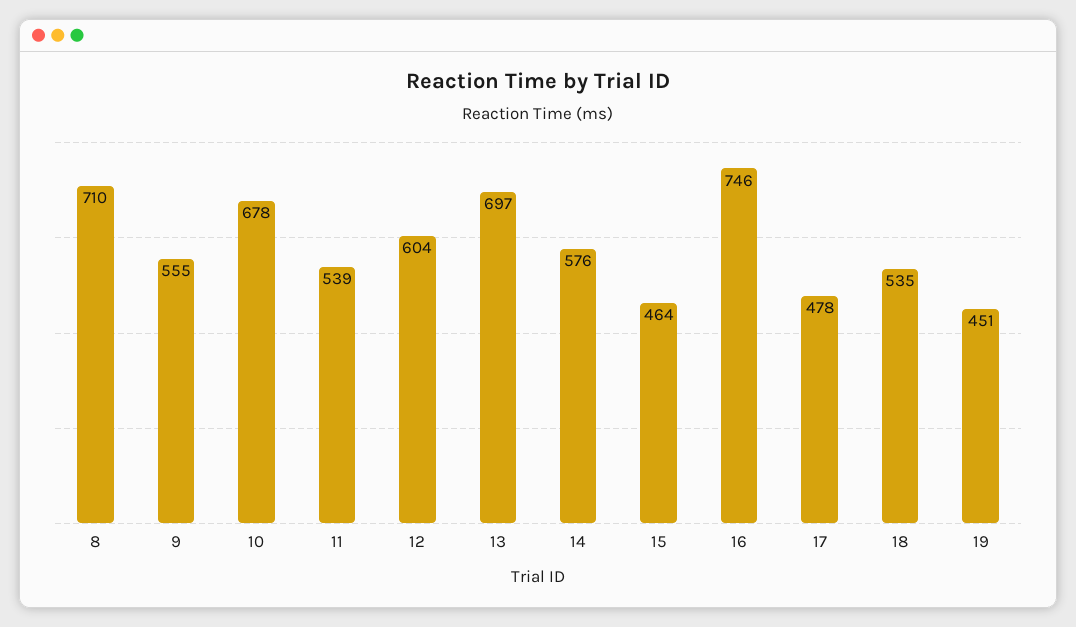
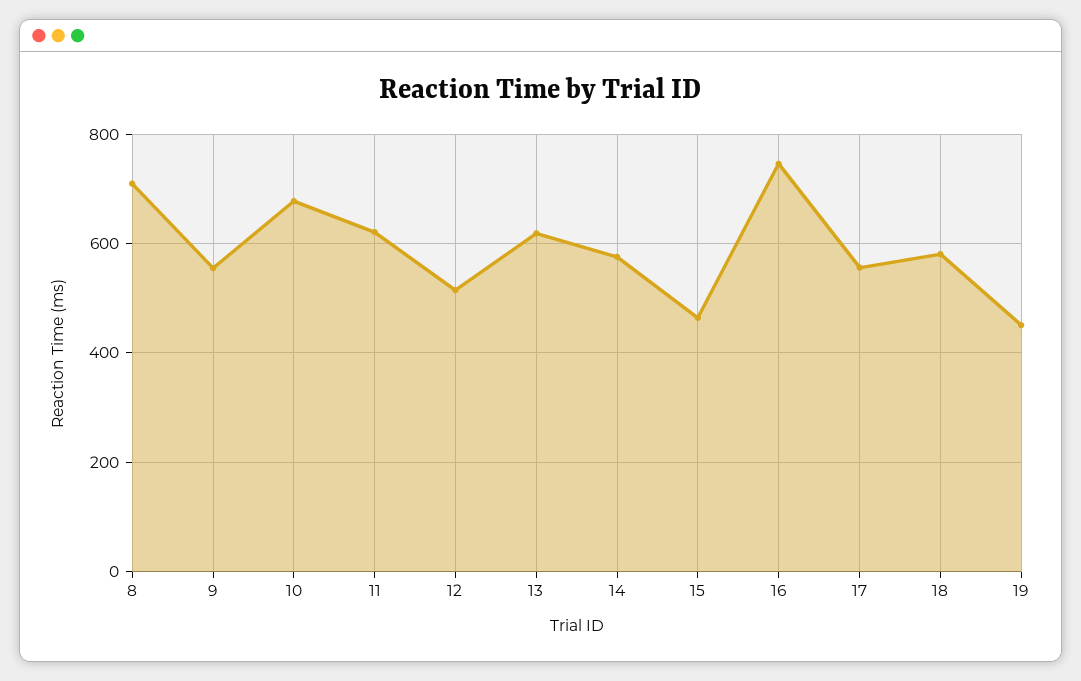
11: 539 -> 620
12: 604 -> 520
13: 697 -> 620
17: 478 -> 560
18: 535 -> 580

